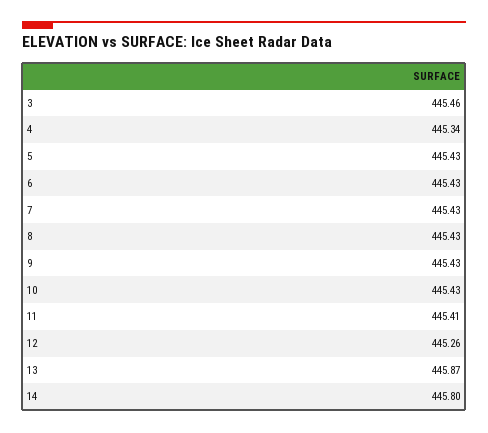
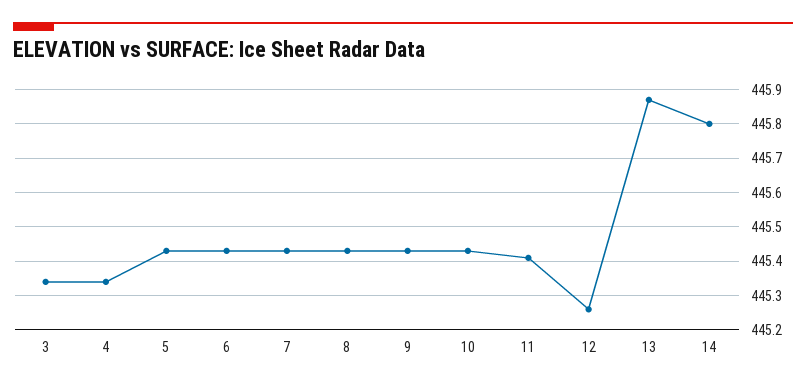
3: 445.46 -> 445.35

